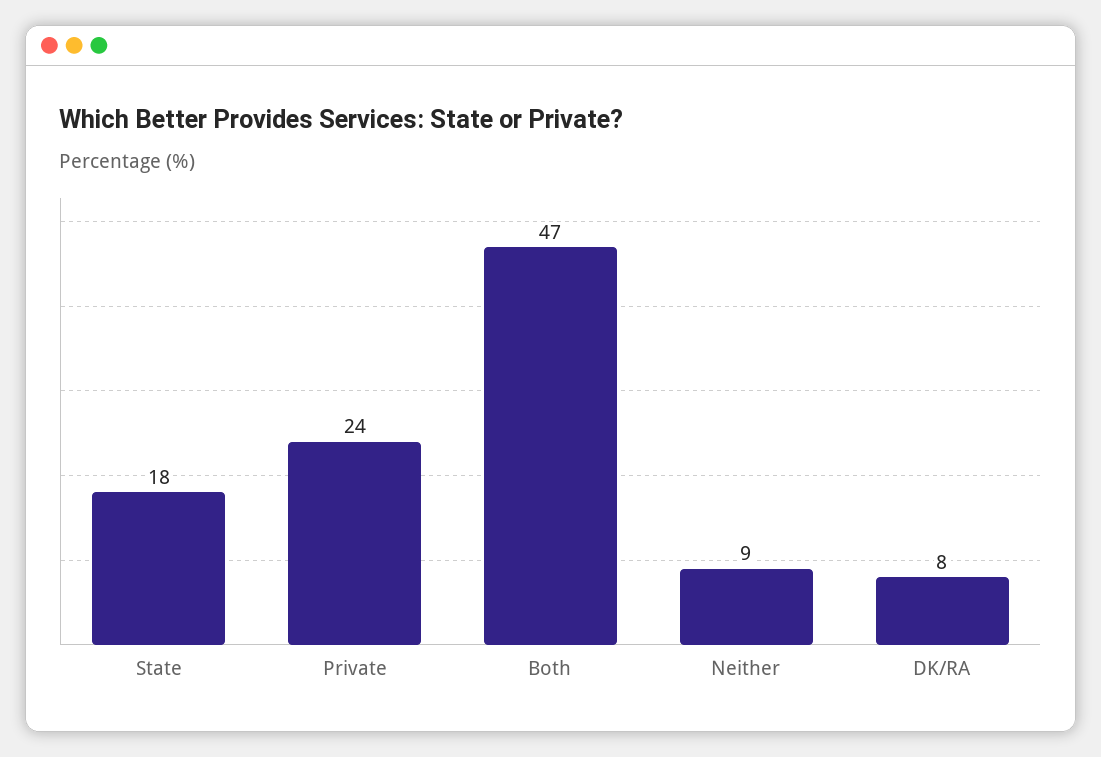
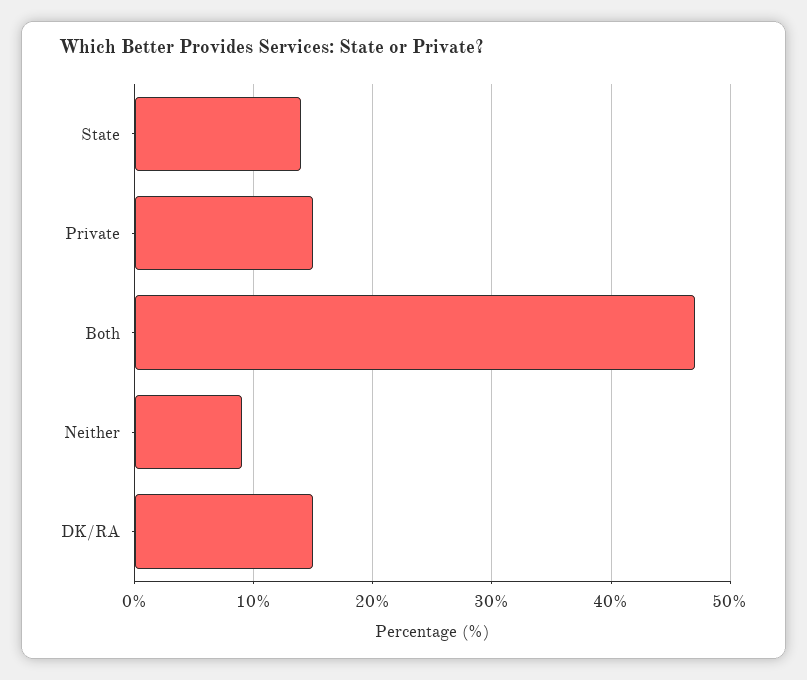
State: 18 -> 14
Private: 24 -> 15
DK/RA: 8 -> 15

